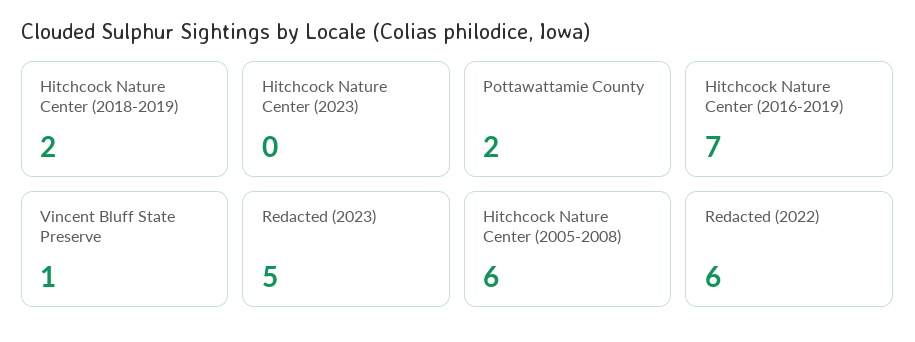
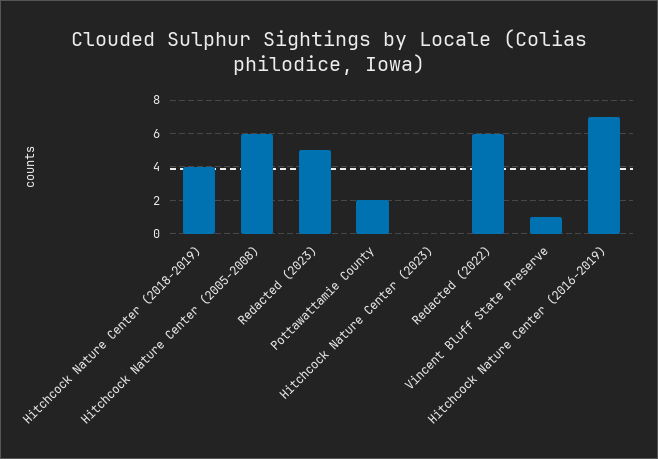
Hitchcock Nature Center (2018-2019): 2 -> 4

